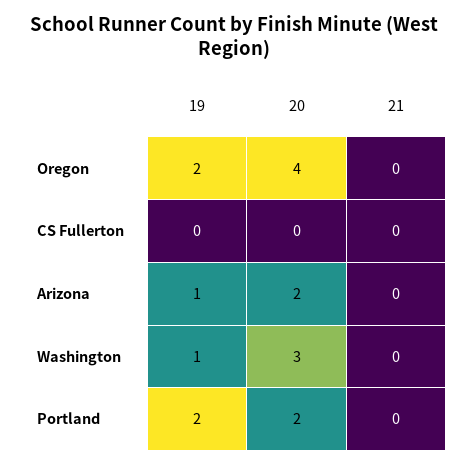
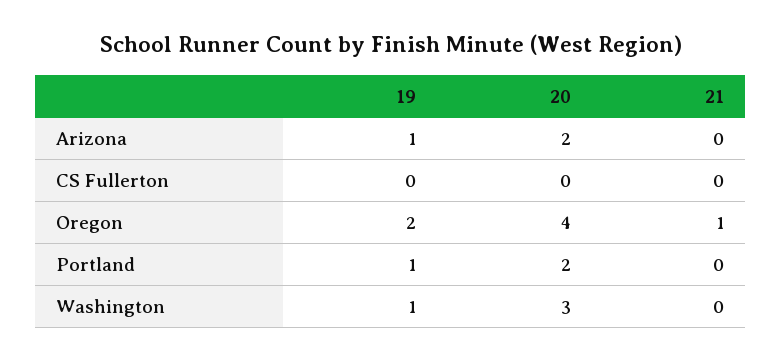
21, Oregon: 0 -> 1
19, Portland: 2 -> 1

